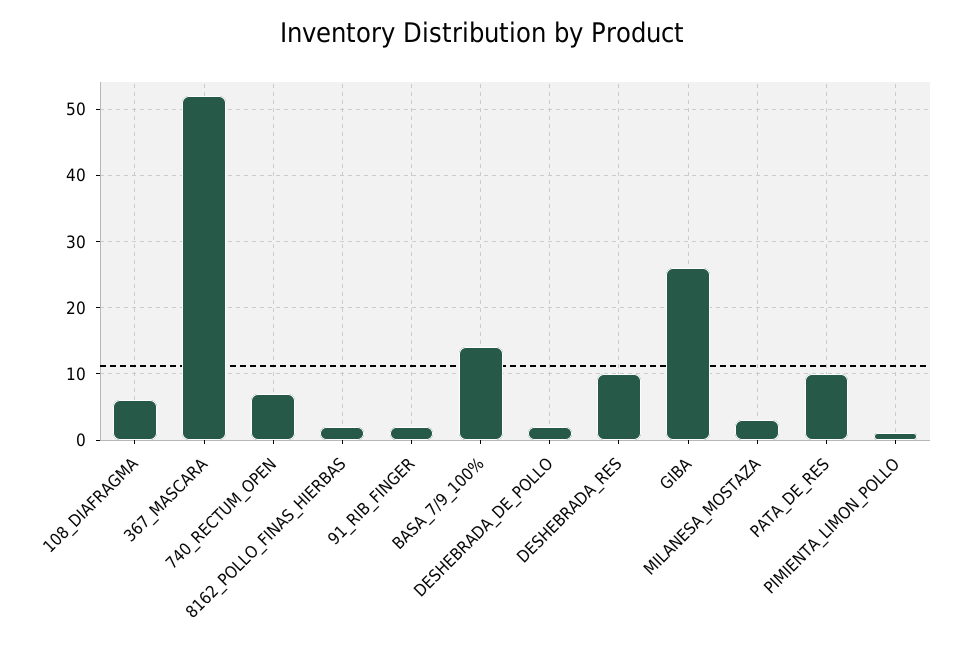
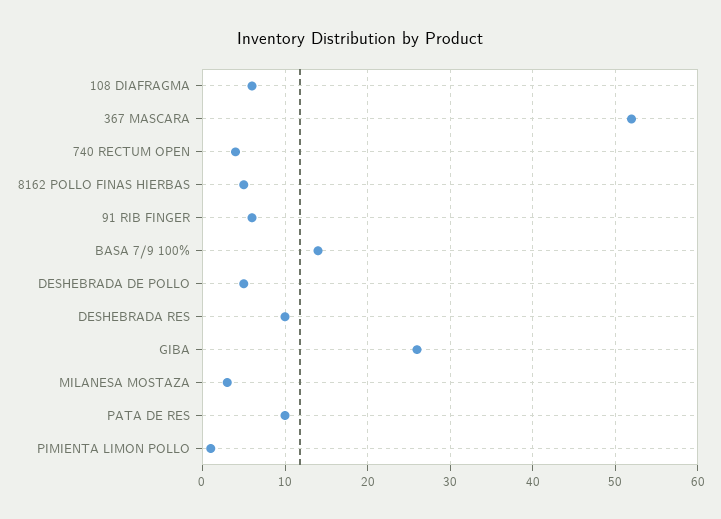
740_RECTUM_OPEN: 7 -> 4
8162_POLLO_FINAS_HIERBAS: 2 -> 5
91_RIB_FINGER: 2 -> 6
DESHEBRADA_DE_POLLO: 2 -> 5

